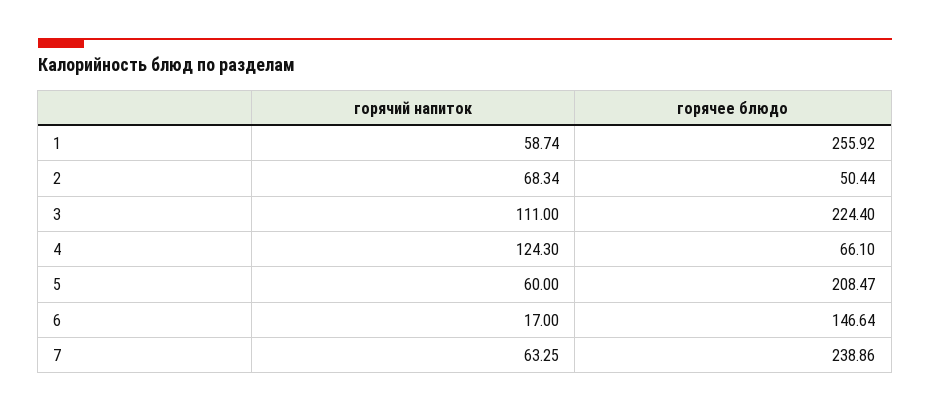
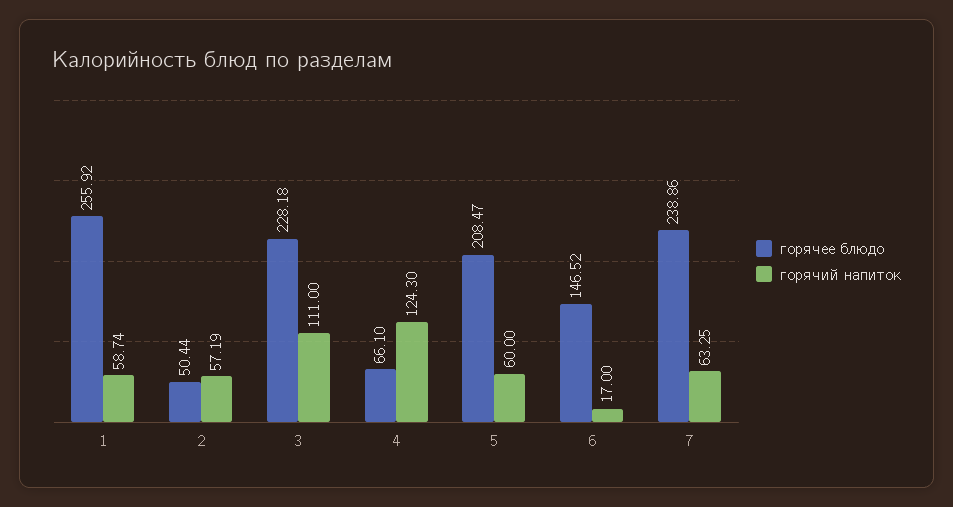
горячий напиток, 2: 68.34 -> 57.19
горячее блюдо, 3: 224.4 -> 228.18
горячее блюдо, 6: 146.64 -> 146.52

